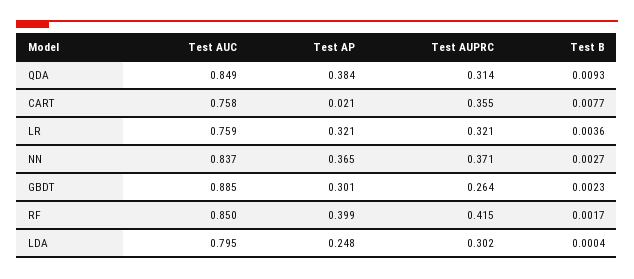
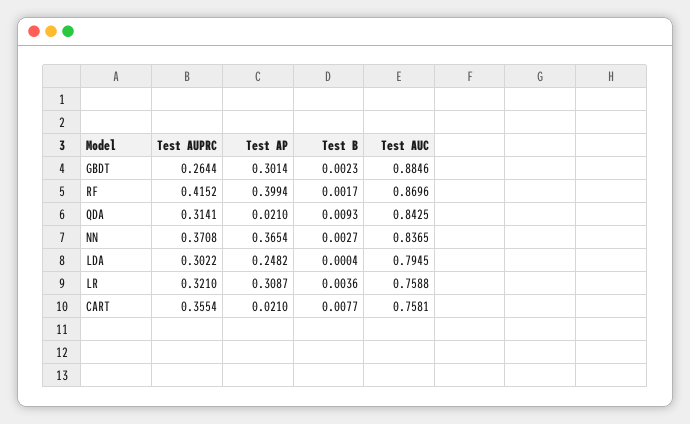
Test AUC, QDA: 0.849 -> 0.8425
Test AP, QDA: 0.384 -> 0.021
Test AP, LR: 0.321 -> 0.3087
Test AUC, RF: 0.85 -> 0.8696

